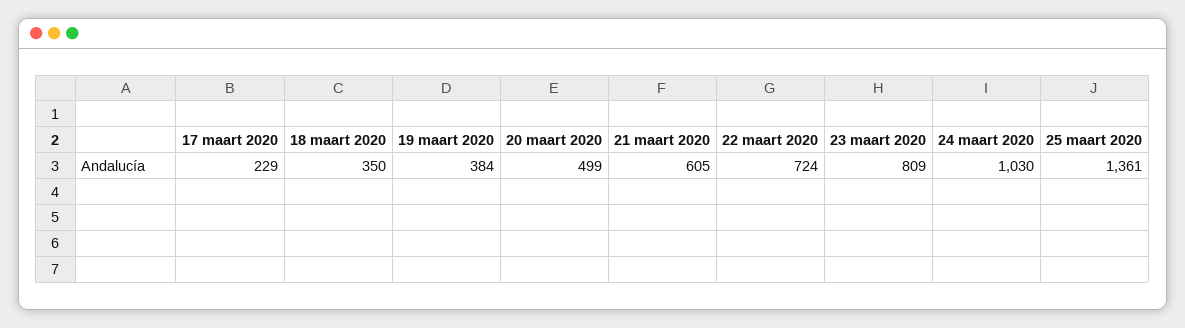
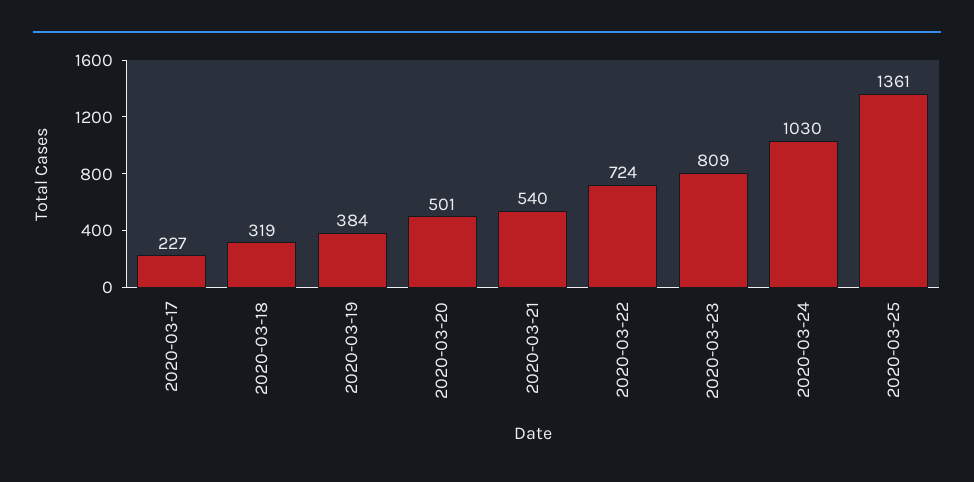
17 maart 2020: 229 -> 227
18 maart 2020: 350 -> 319
20 maart 2020: 499 -> 501
21 maart 2020: 605 -> 540

